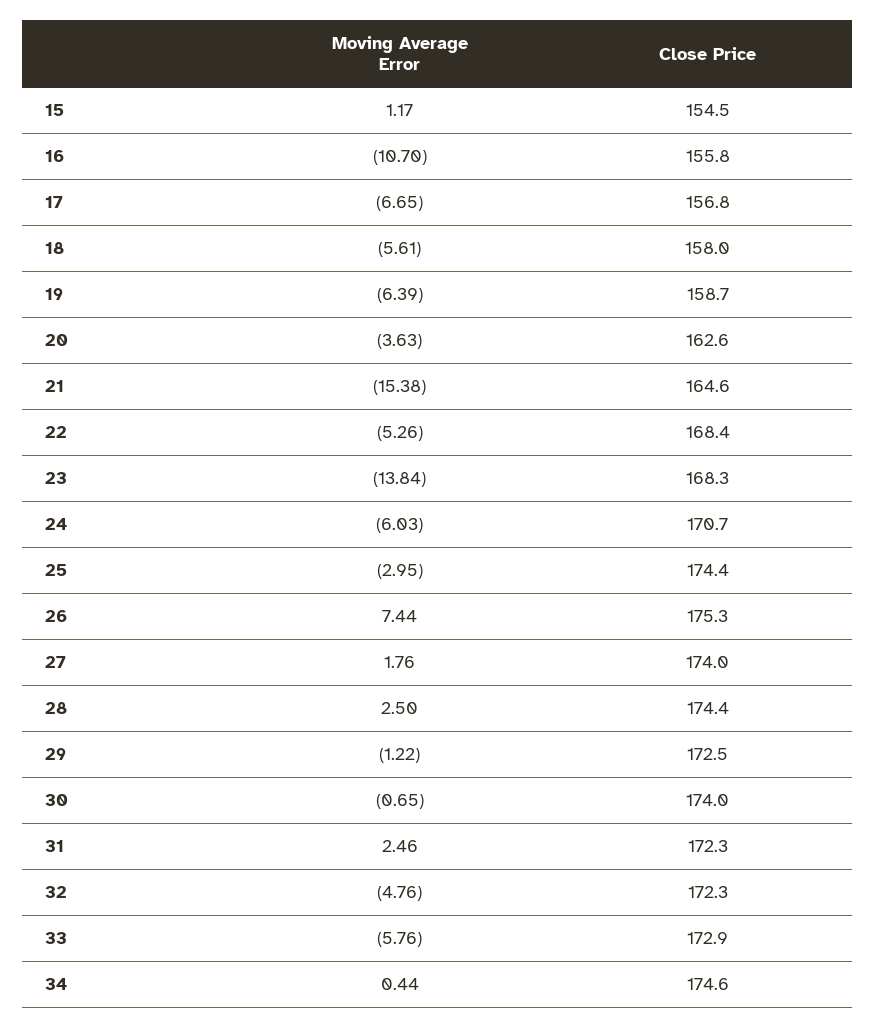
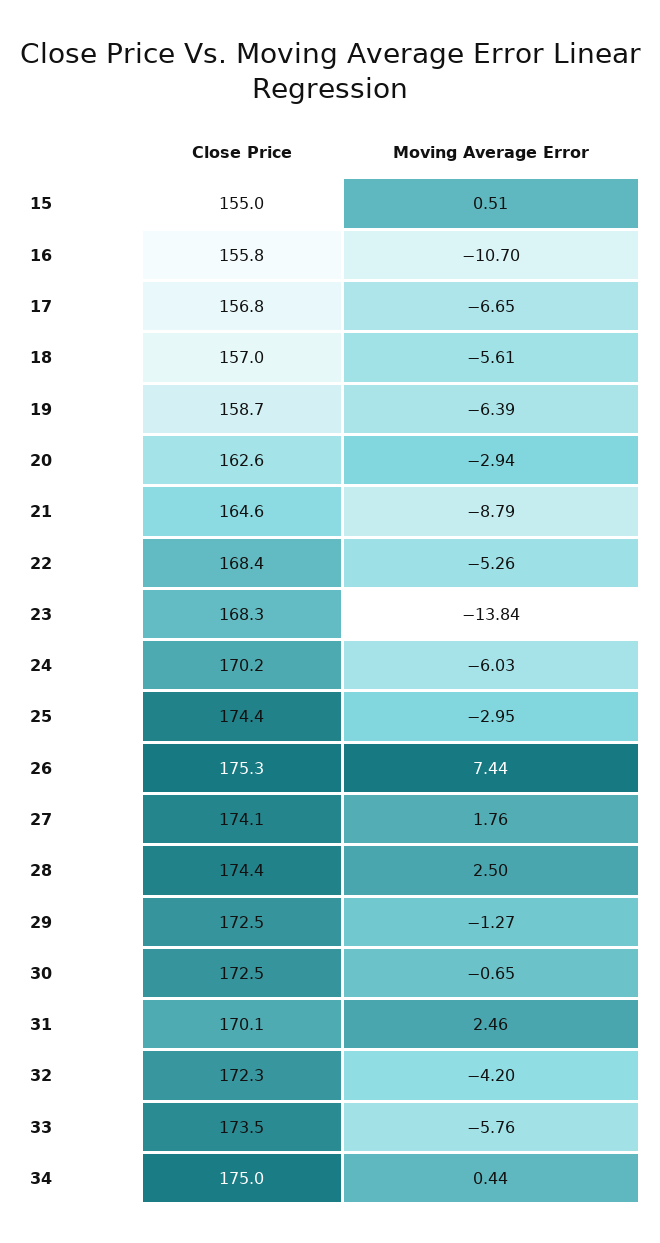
Moving Average Error, 15: 1.17 -> 0.51
Close Price, 15: 154.5 -> 155
Close Price, 18: 158 -> 157
Moving Average Error, 20: -3.63 -> -2.94
Moving Average Error, 21: -15.38 -> -8.79
Close Price, 24: 170.7 -> 170.2
Close Price, 27: 174 -> 174.1
Moving Average Error, 29: -1.22 -> -1.27
Close Price, 30: 174 -> 172.5
Close Price, 31: 172.3 -> 170.1
Moving Average Error, 32: -4.76 -> -4.2
Close Price, 33: 172.9 -> 173.5
Close Price, 34: 174.6 -> 175

